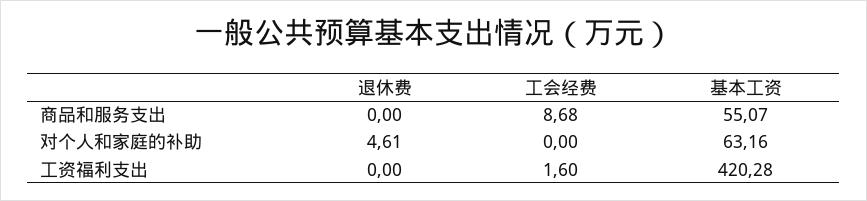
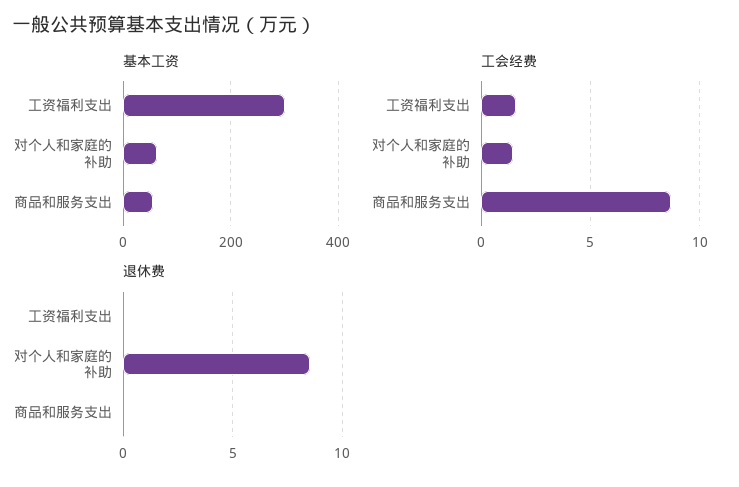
退休费, 对个人和家庭的补助: 4.61 -> 8.5
工会经费, 对个人和家庭的补助: 0 -> 1.5
基本工资, 工资福利支出: 420.28 -> 300

